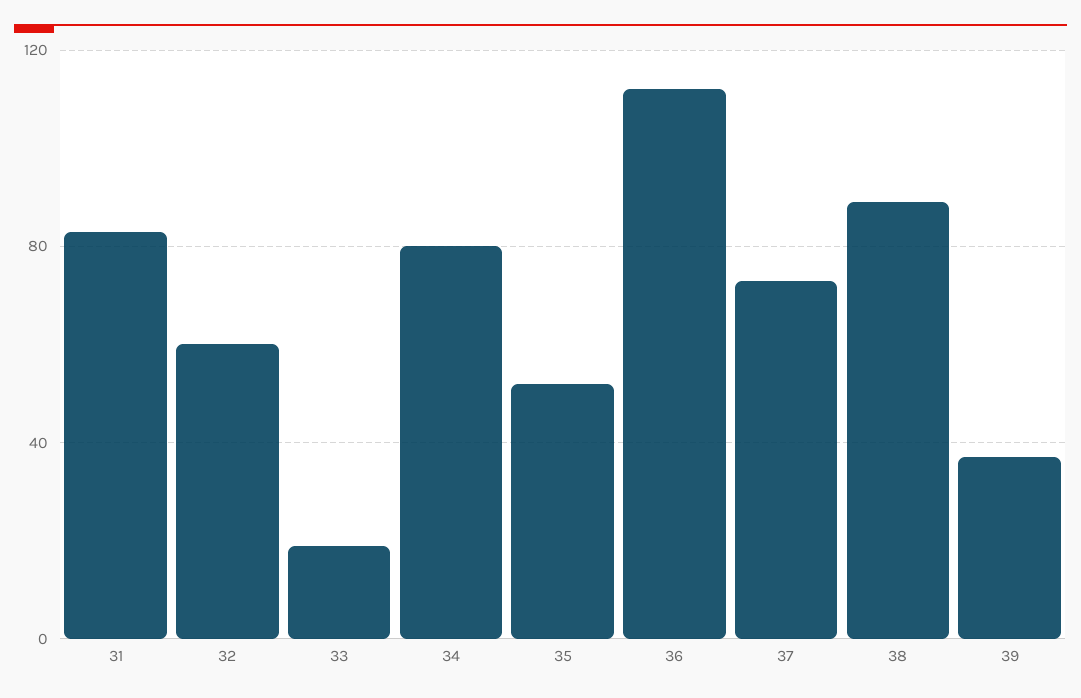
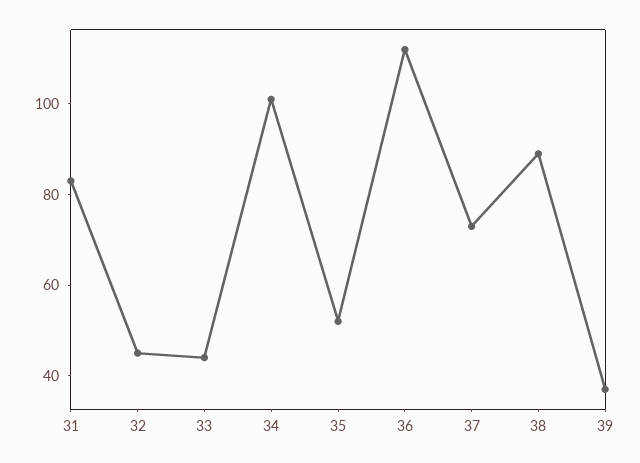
32: 60 -> 45
33: 20 -> 45
34: 80 -> 100

